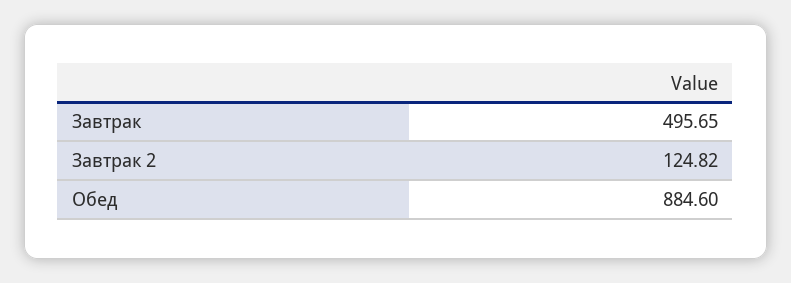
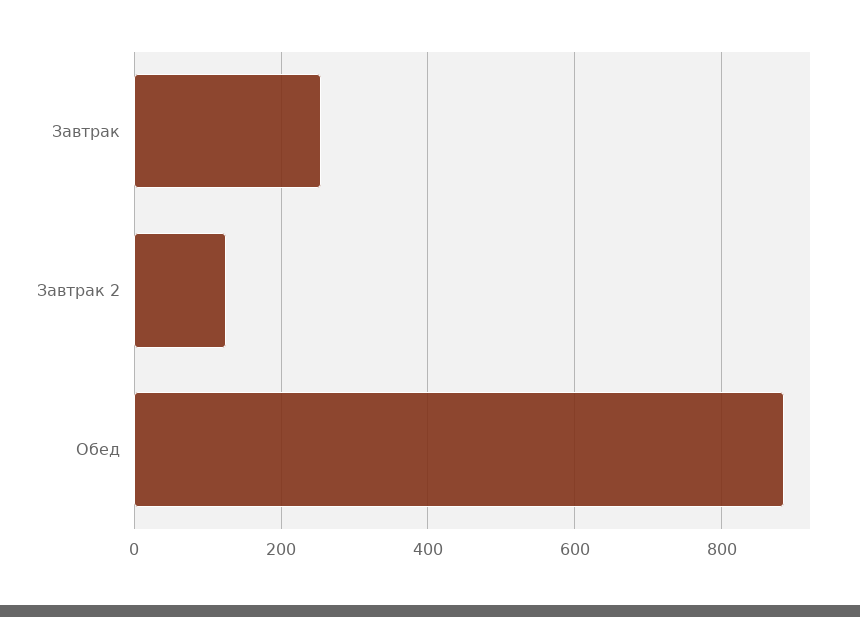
Завтрак: 495.65 -> 260

